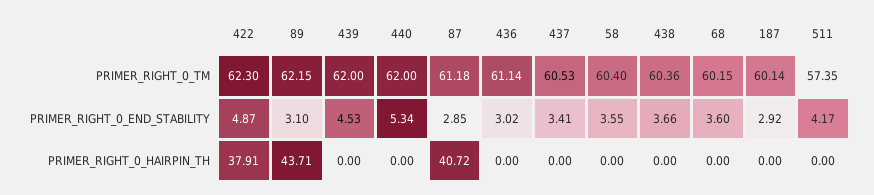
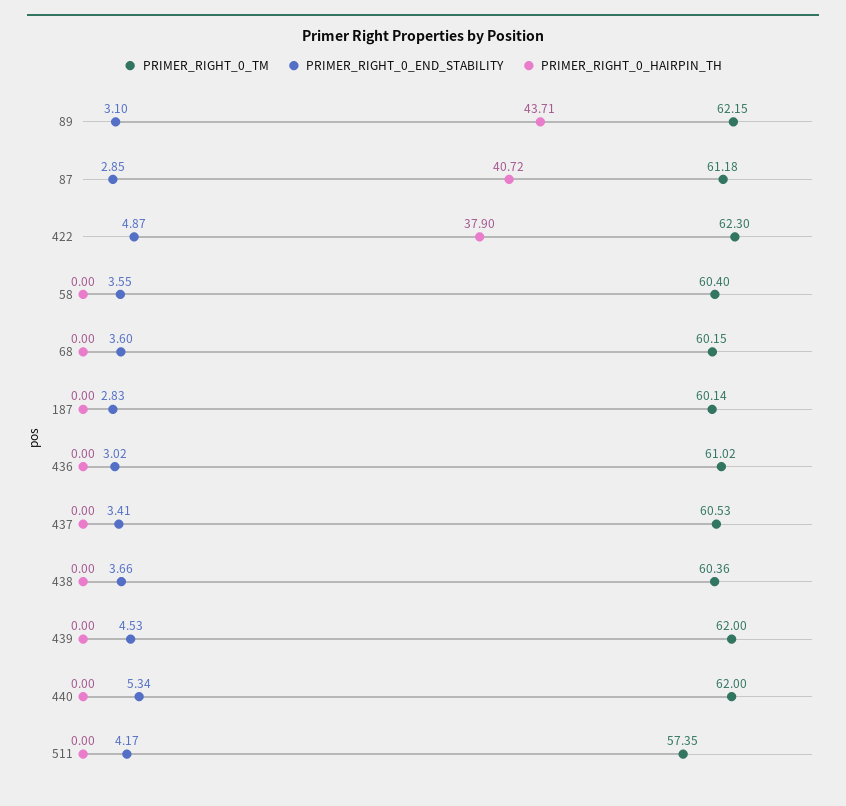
PRIMER_RIGHT_0_TM, 436: 61.14 -> 61.02
PRIMER_RIGHT_0_END_STABILITY, 187: 2.92 -> 2.83
PRIMER_RIGHT_0_HAIRPIN_TH, 422: 37.91 -> 37.9

